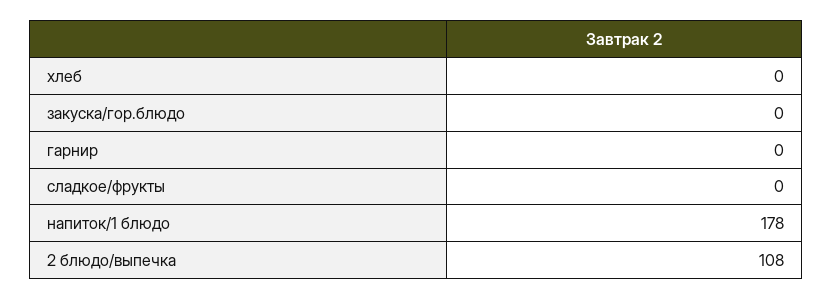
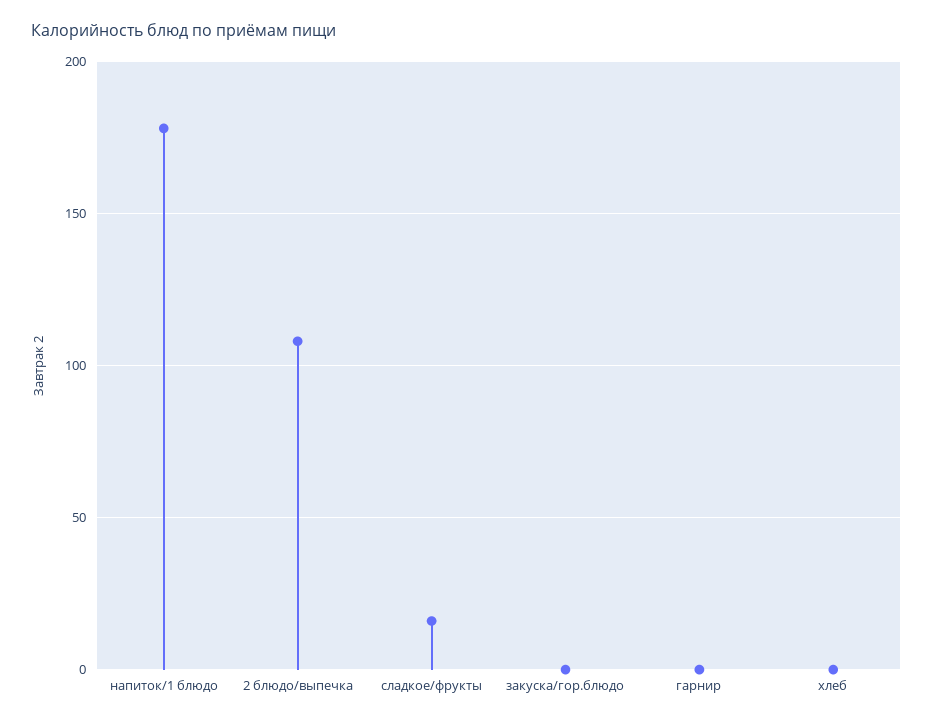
сладкое/фрукты: 0 -> 15

